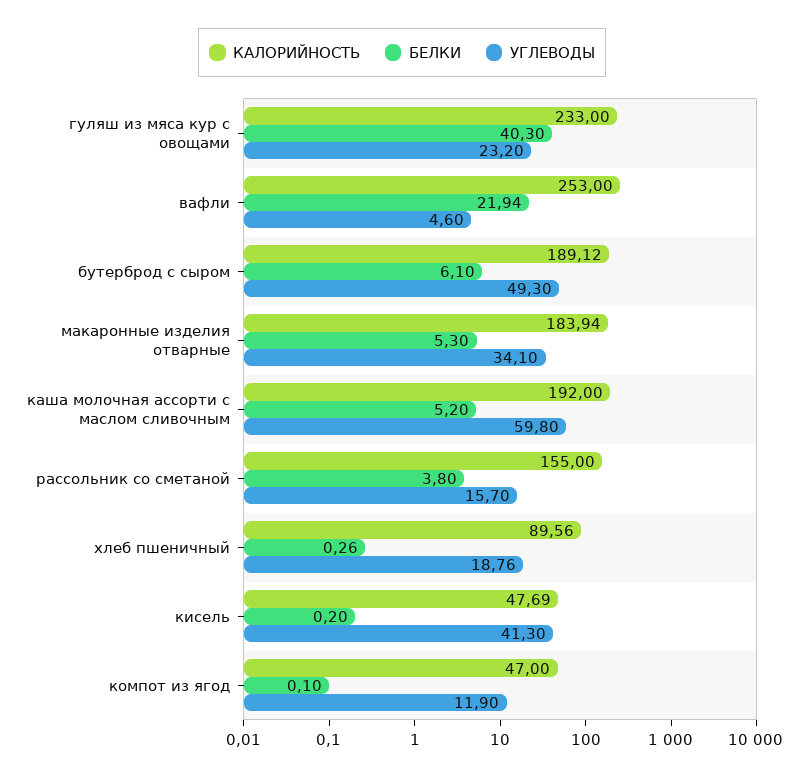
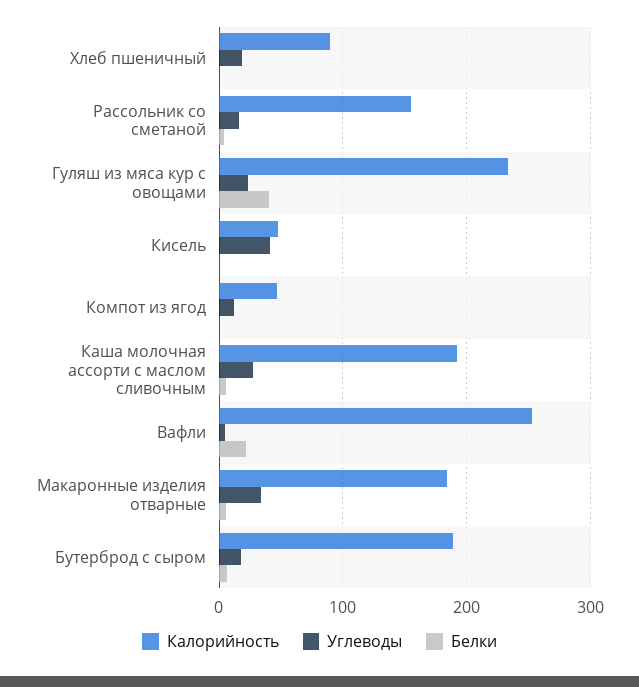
УГЛЕВОДЫ, бутерброд с сыром: 49.3 -> 20
УГЛЕВОДЫ, каша молочная ассорти с маслом сливочным: 59.8 -> 30

